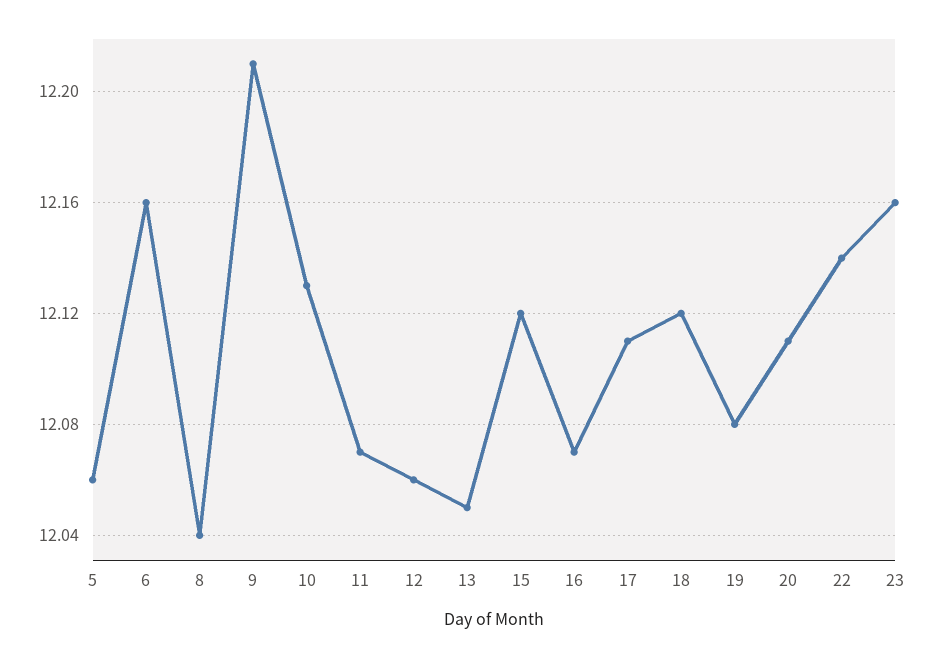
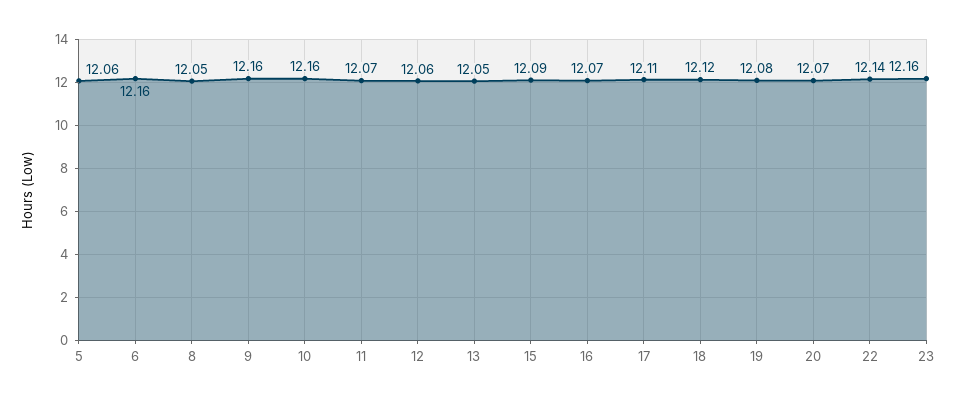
8: 12.04 -> 12.05
9: 12.21 -> 12.16
10: 12.13 -> 12.16
15: 12.12 -> 12.09
20: 12.11 -> 12.07

